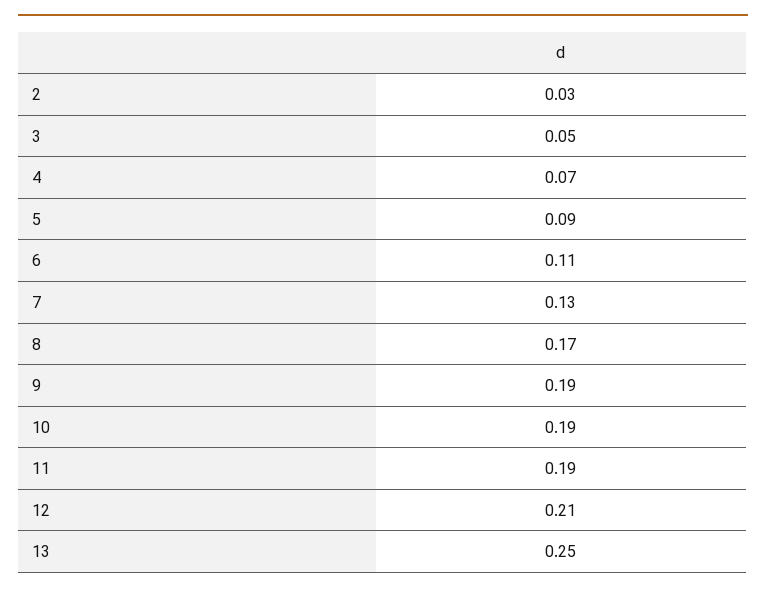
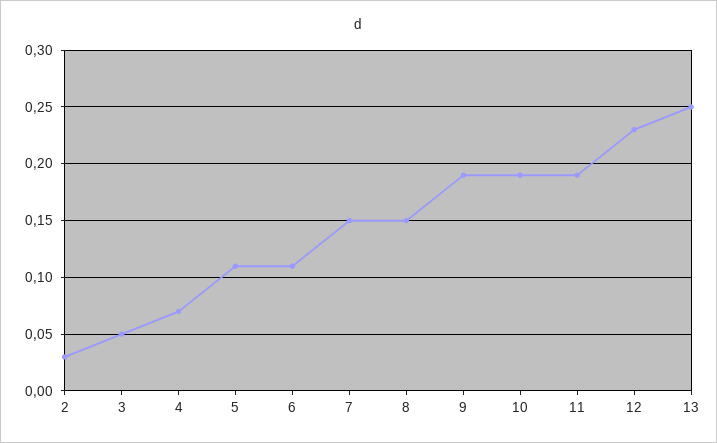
5: 0.09 -> 0.11
7: 0.13 -> 0.15
8: 0.17 -> 0.15
12: 0.21 -> 0.23

